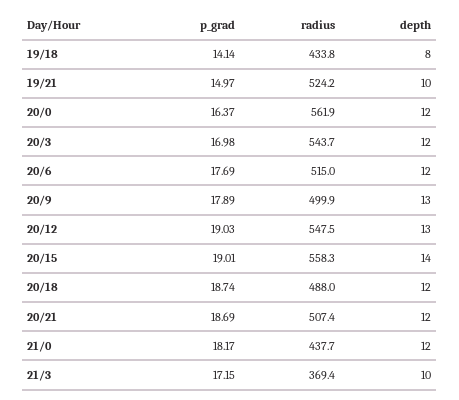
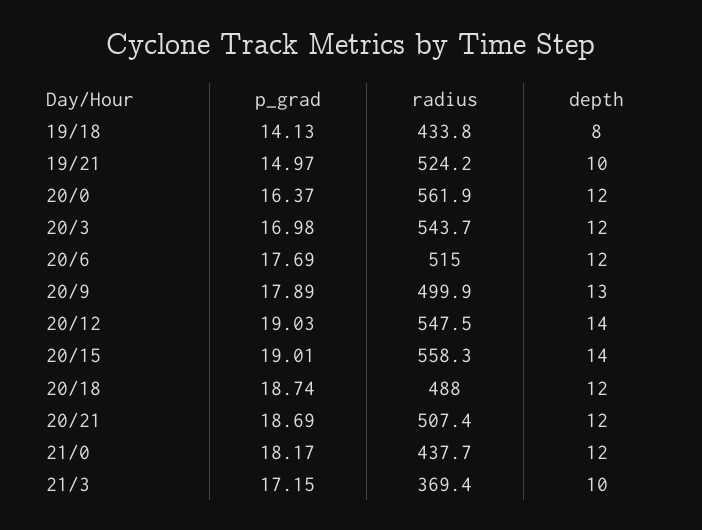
p_grad, 19/18: 14.14 -> 14.13
depth, 20/12: 13 -> 14

